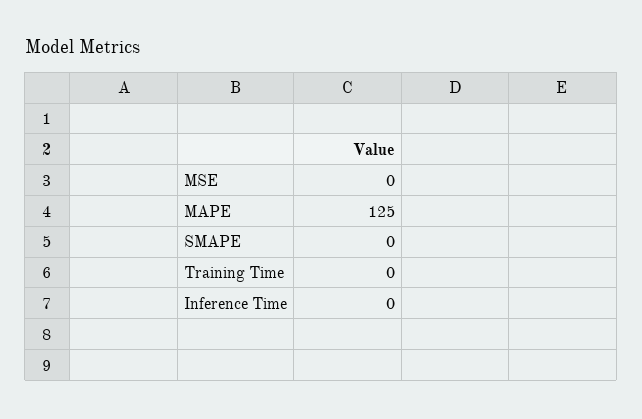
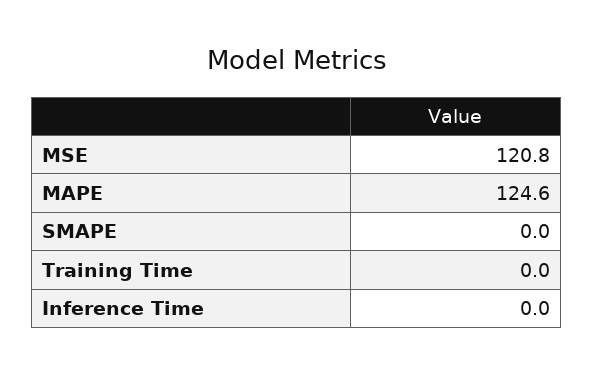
MSE: 0 -> 120.8

